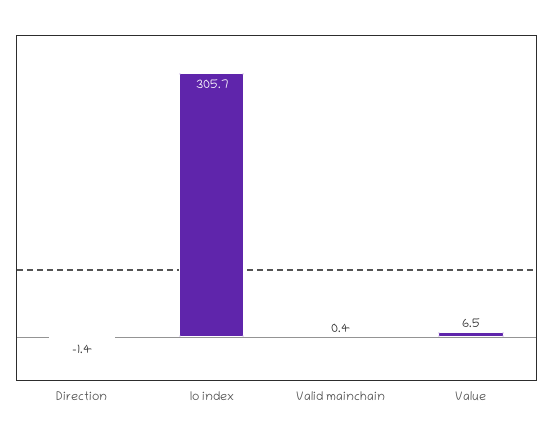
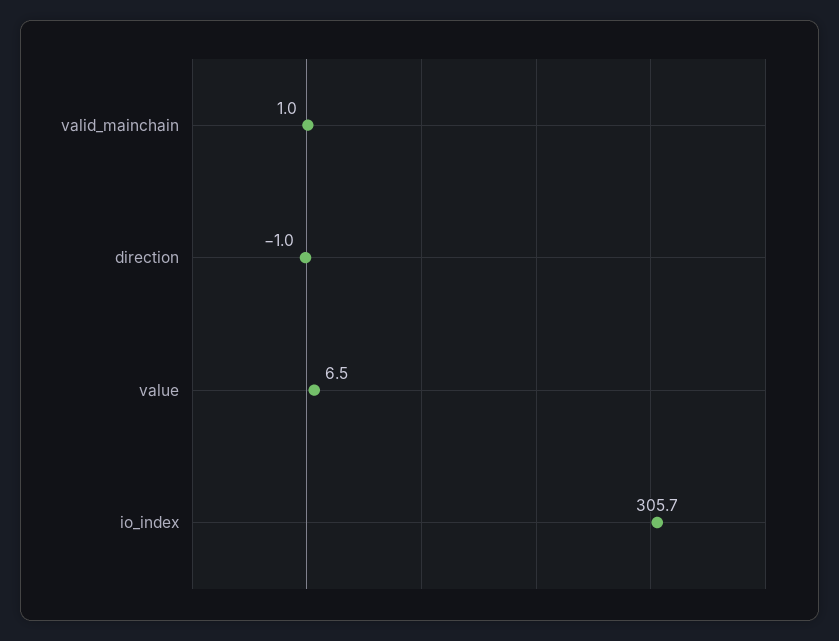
Direction: -1.4 -> -1
Valid mainchain: 0.4 -> 1

